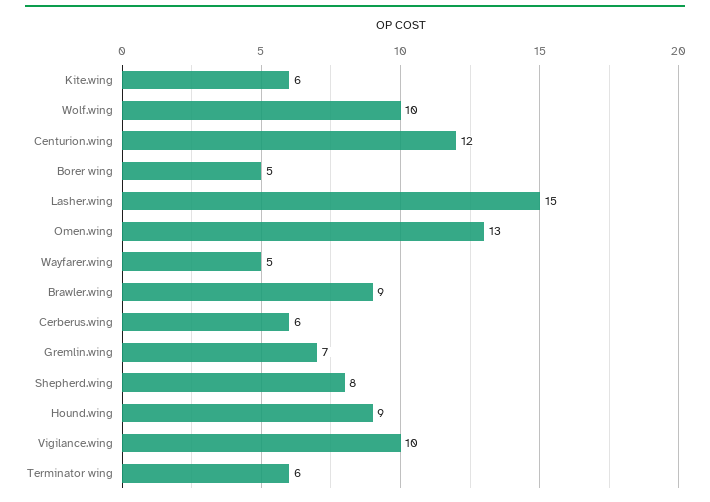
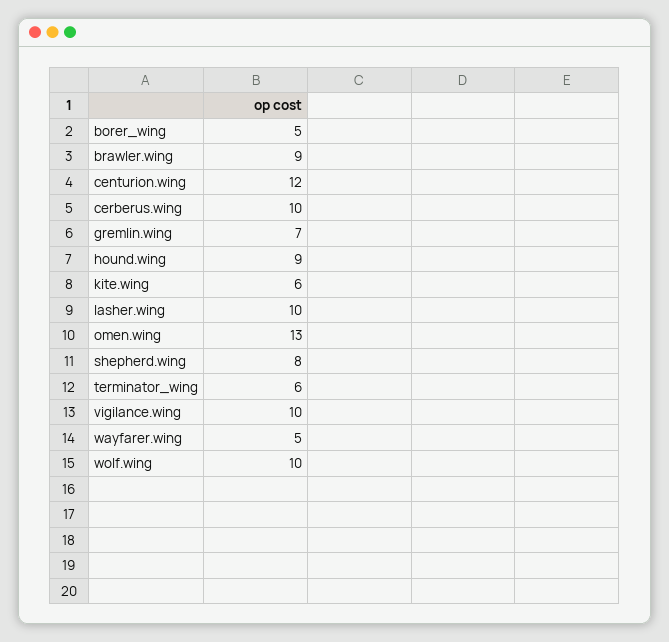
Lasher.wing: 15 -> 10
Cerberus.wing: 6 -> 10

